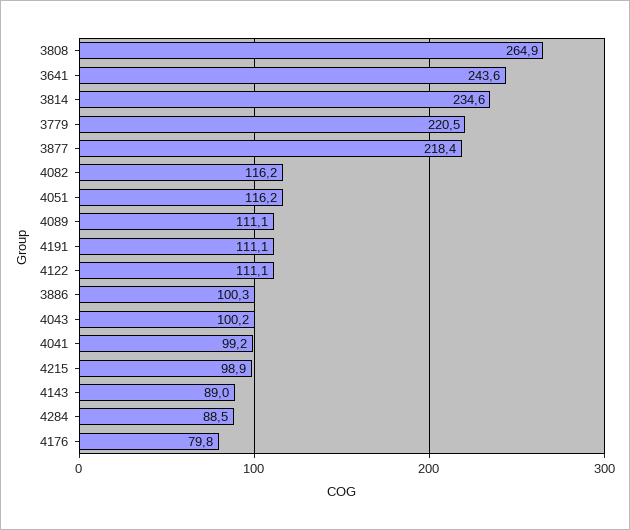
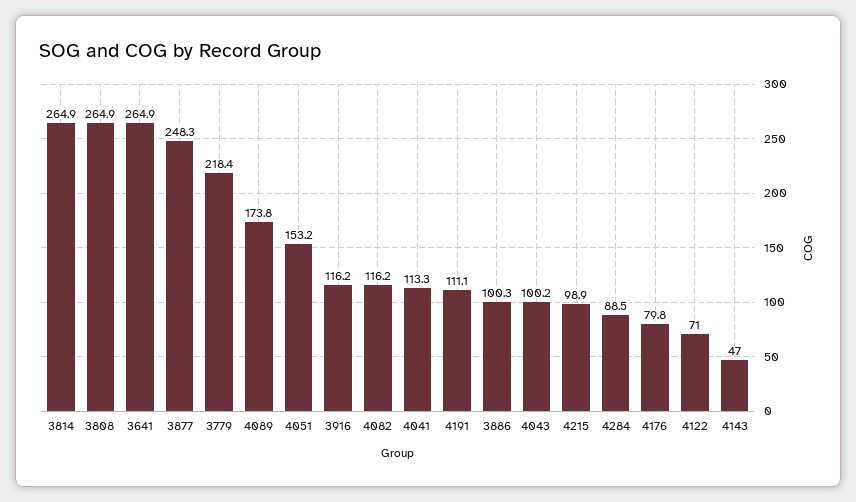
3641: 243.6 -> 264.9
3814: 234.6 -> 264.9
3779: 220.5 -> 218.4
3877: 218.4 -> 248.3
4051: 116.2 -> 153.2
4089: 111.1 -> 173.8
4122: 111.1 -> 71
4041: 99.2 -> 113.3
4143: 89 -> 47
3916: none -> 116.2

